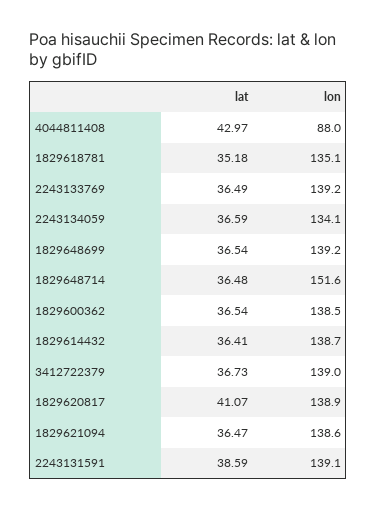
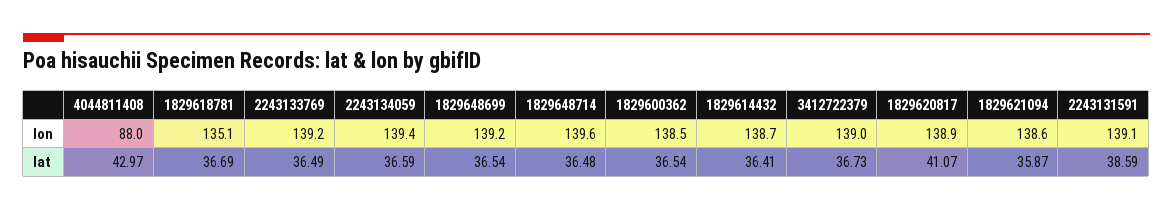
lat, 1829618781: 35.18 -> 36.69
lon, 2243134059: 134.1 -> 139.4
lon, 1829648714: 151.6 -> 139.6
lat, 1829621094: 36.47 -> 35.87

